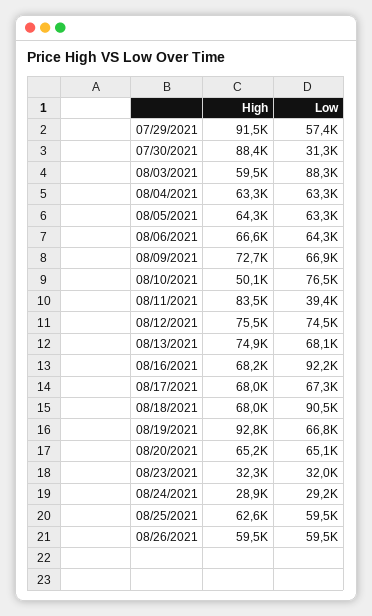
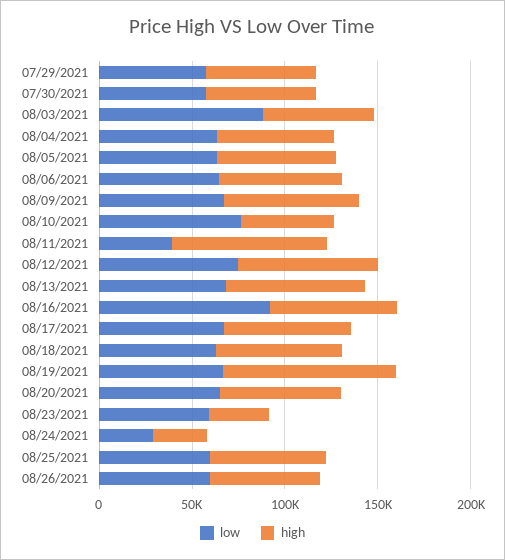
High, 07/29/2021: 91500 -> 60000
High, 07/30/2021: 88400 -> 60000
Low, 07/30/2021: 31300 -> 60000
Low, 08/18/2021: 90500 -> 60000
Low, 08/23/2021: 32000 -> 60000

